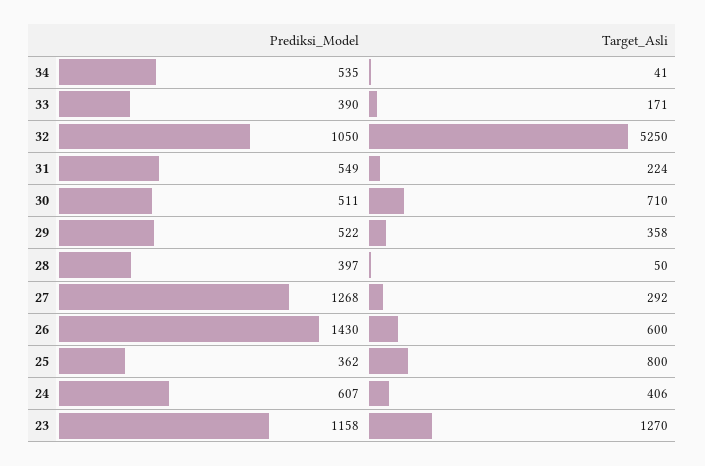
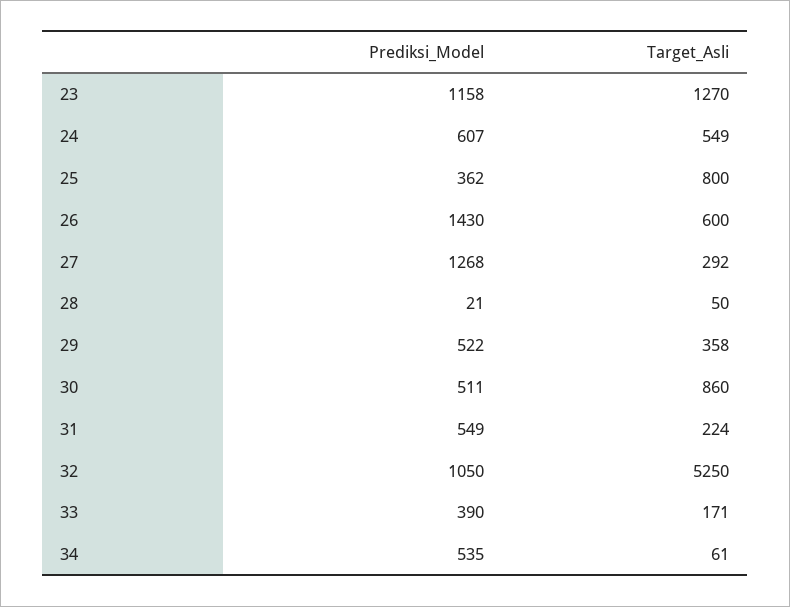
Target_Asli, 34: 41 -> 61
Target_Asli, 30: 710 -> 860
Prediksi_Model, 28: 397 -> 21
Target_Asli, 24: 406 -> 549

